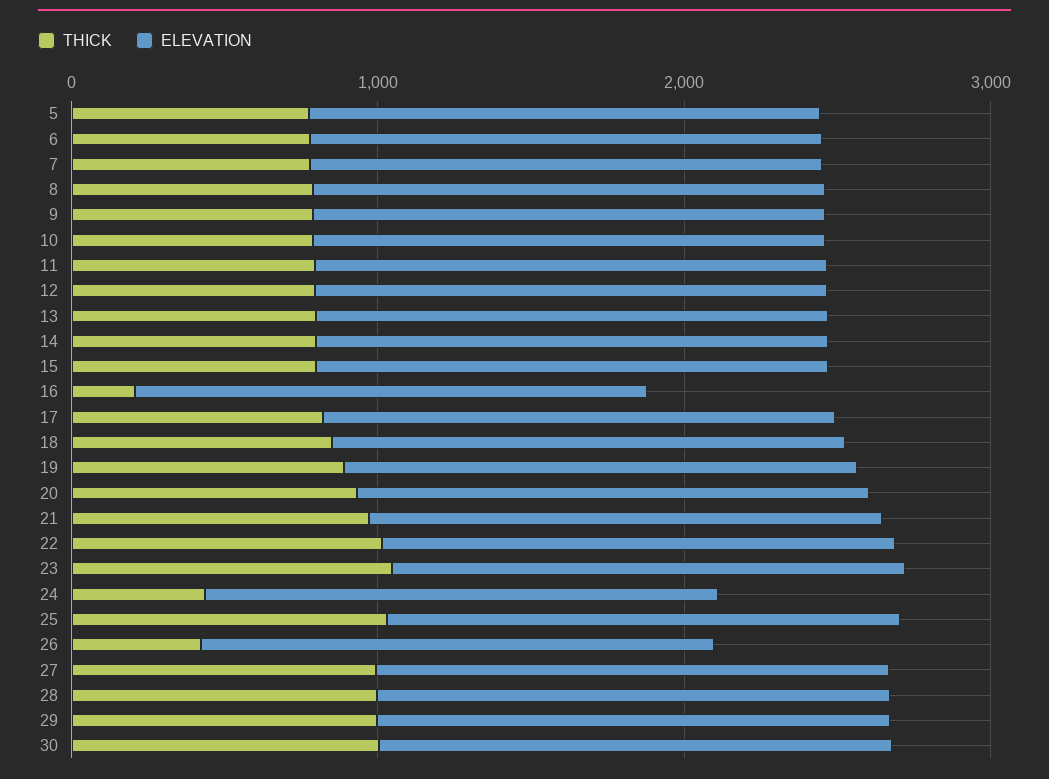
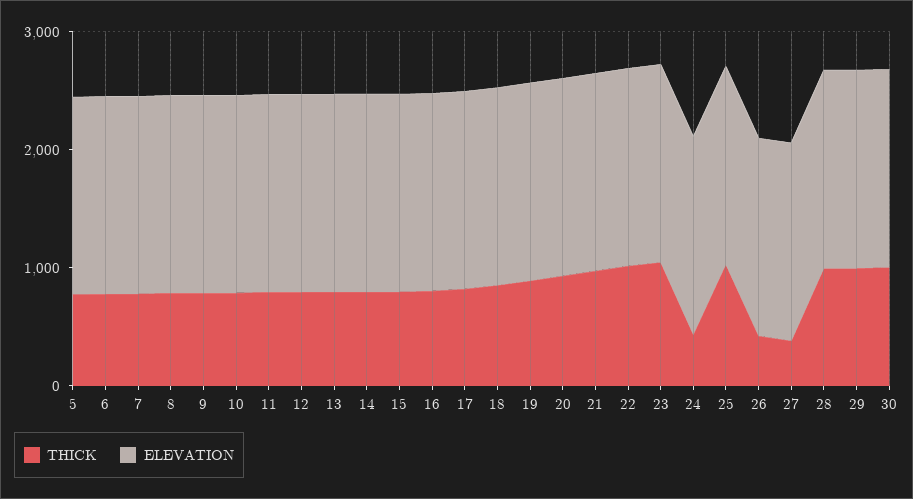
THICK, 16: 200 -> 800
THICK, 27: 1000 -> 400

